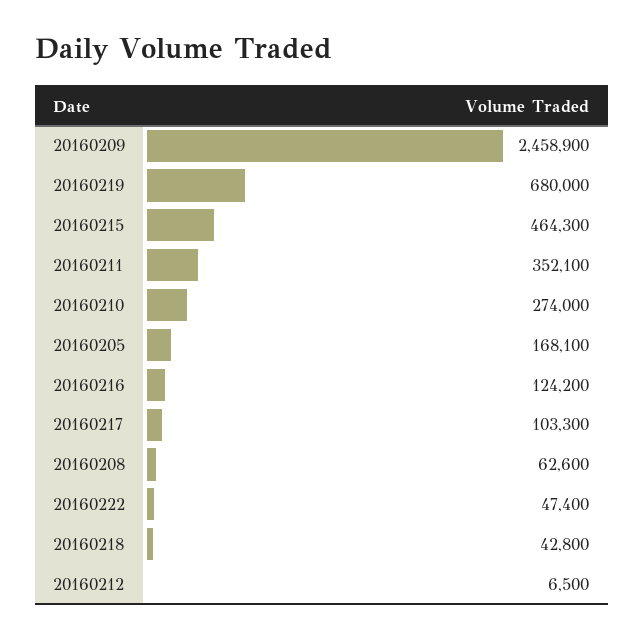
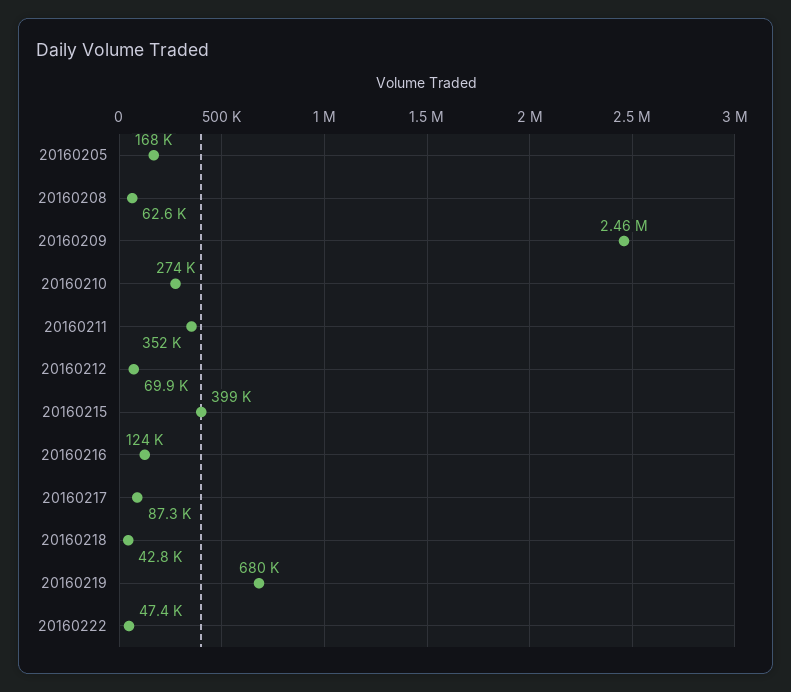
20160215: 464300 -> 399000
20160217: 103300 -> 87300
20160212: 6500 -> 69900

